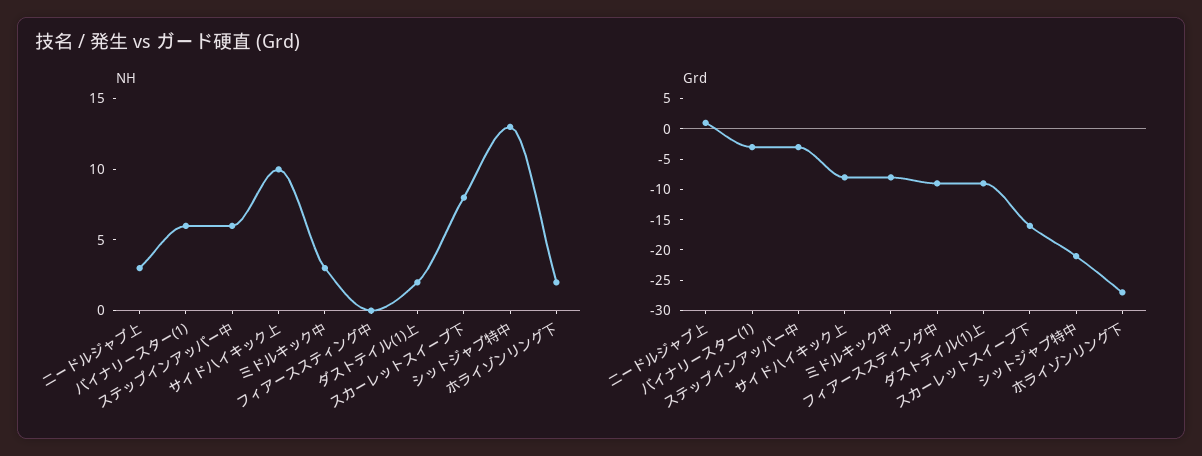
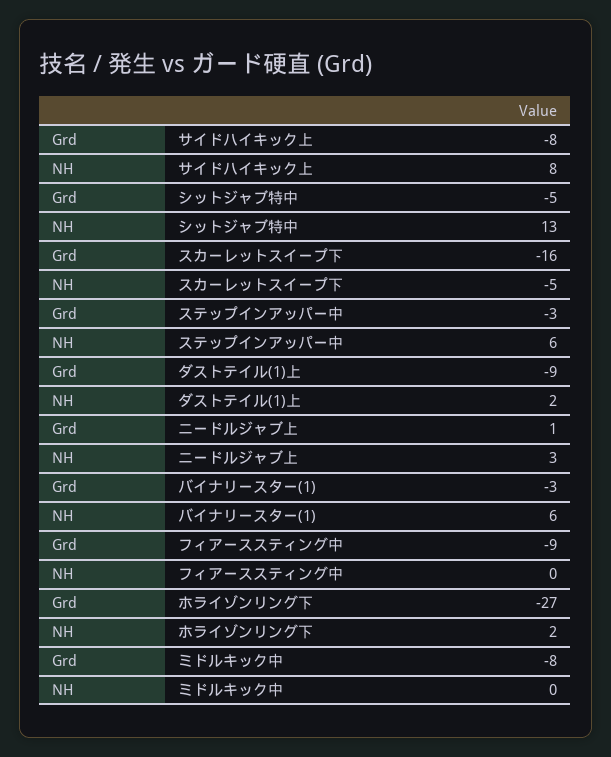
NH, サイドハイキック上: 10 -> 8
NH, ミドルキック中: 3 -> 0
NH, スカーレットスイープ下: 8 -> -5
Grd, シットジャブ特中: -20 -> -5

